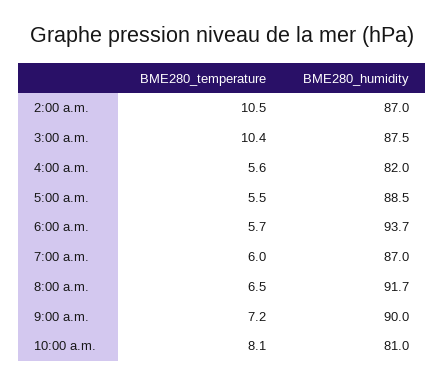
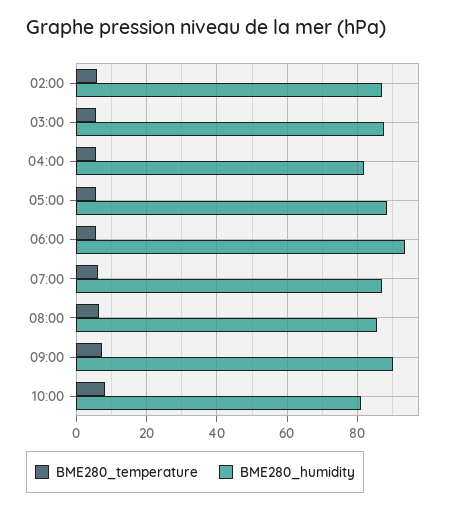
BME280_temperature, 2:00 a.m.: 10.5 -> 6
BME280_temperature, 3:00 a.m.: 10.4 -> 6
BME280_humidity, 8:00 a.m.: 91.7 -> 86

